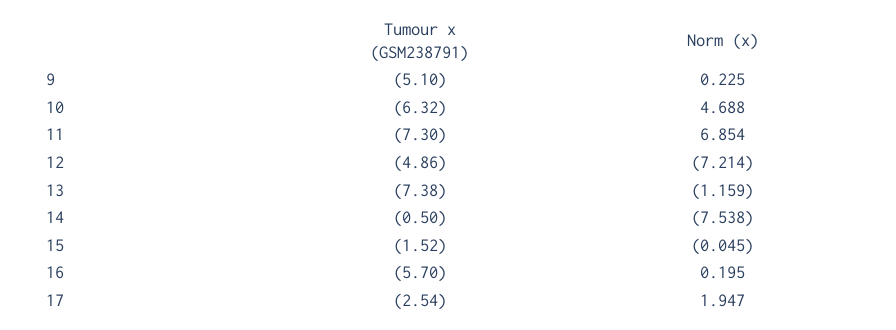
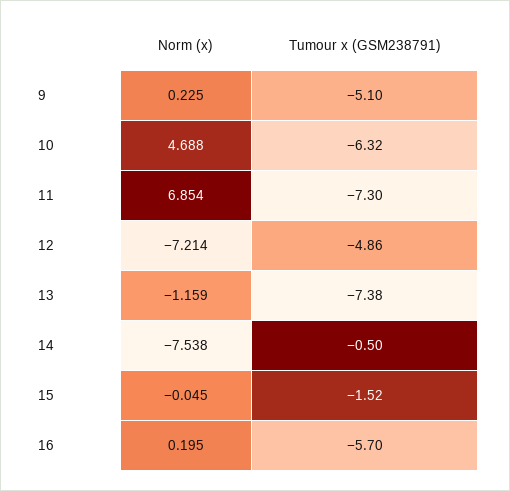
Tumour x (GSM238791), 17: -2.54 -> none
Norm (x), 17: 1.947 -> none

